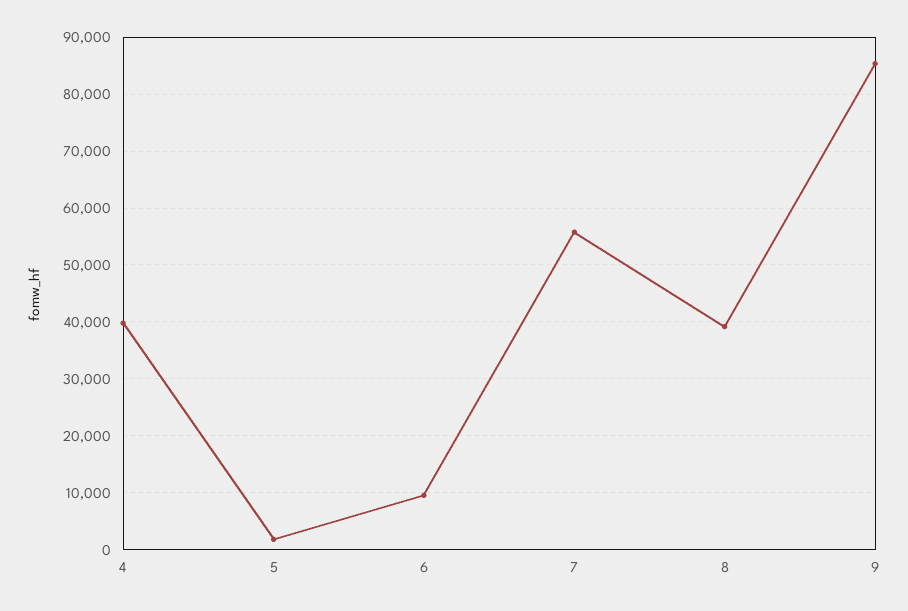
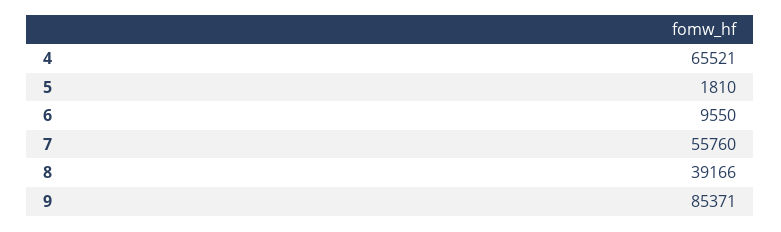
4: 40000 -> 65521

